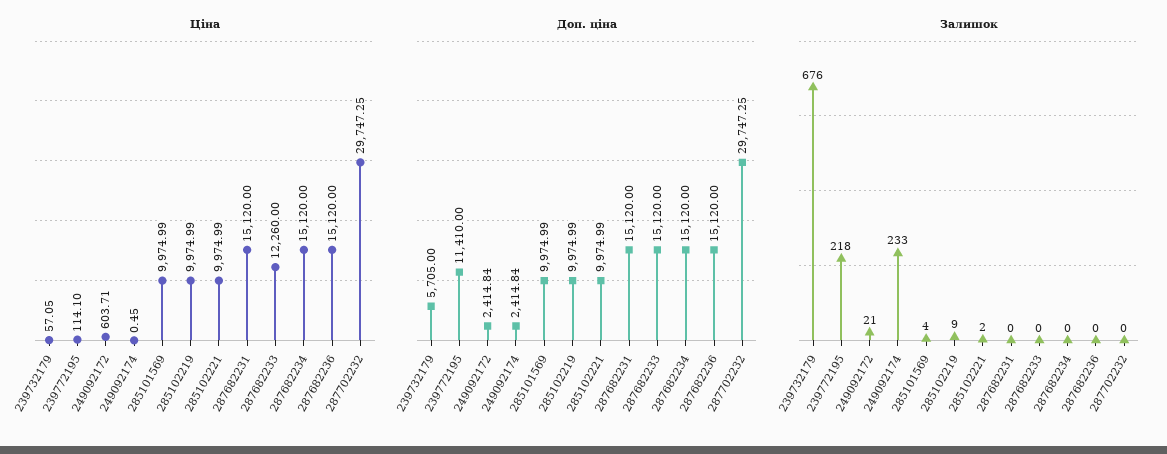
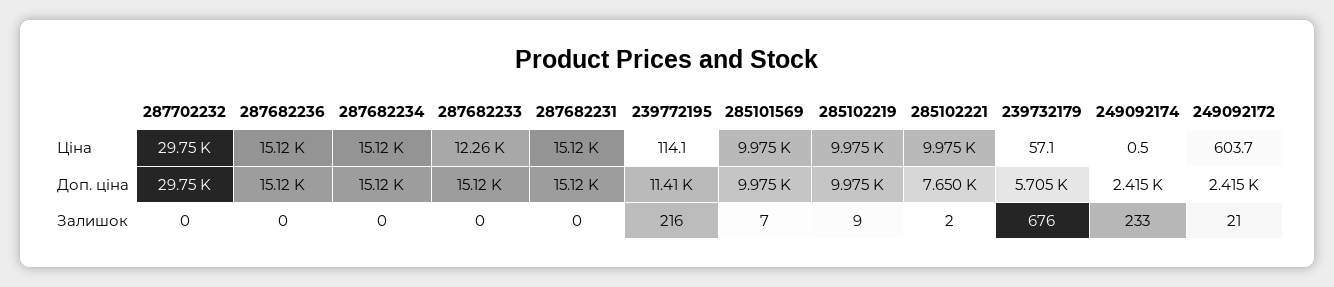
Доп. ціна, 285102221: 9974.99 -> 7650
Залишок, 239772195: 218 -> 216
Залишок, 285101569: 4 -> 7

